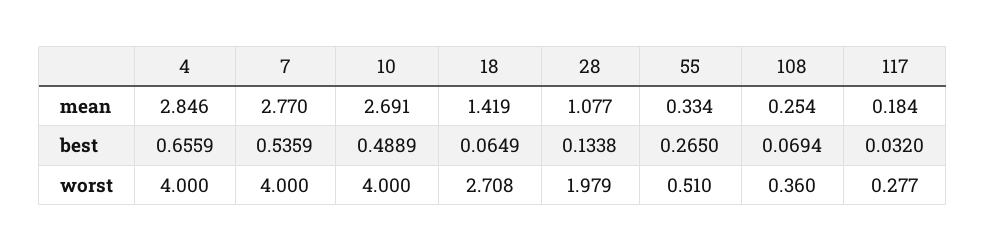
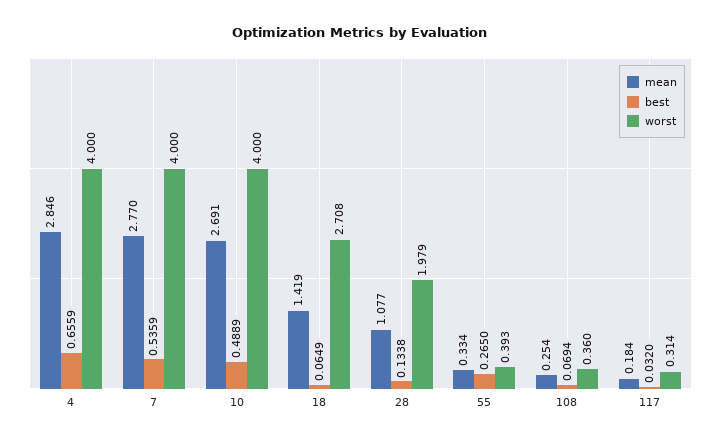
worst, 55: 0.51 -> 0.393
worst, 117: 0.277 -> 0.314

